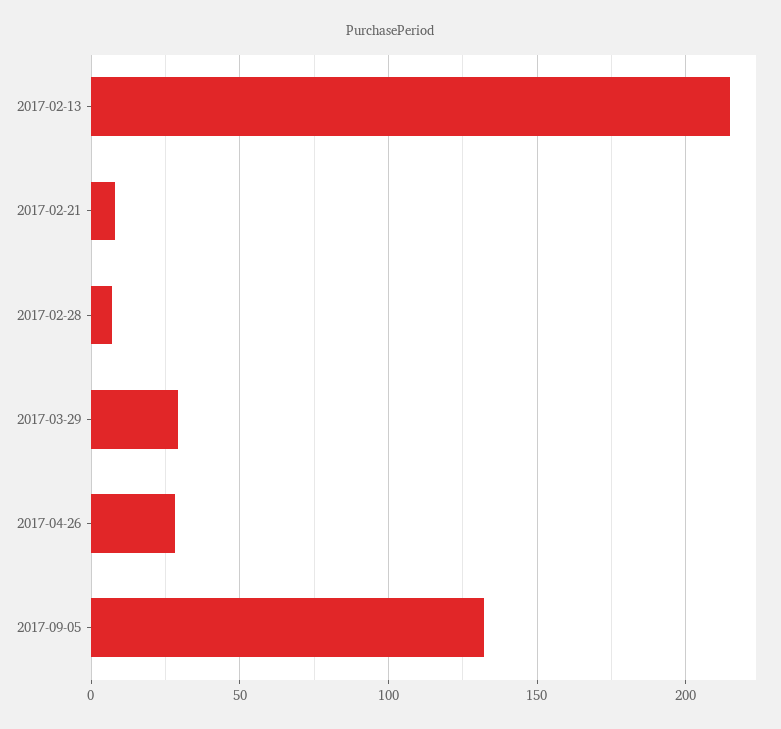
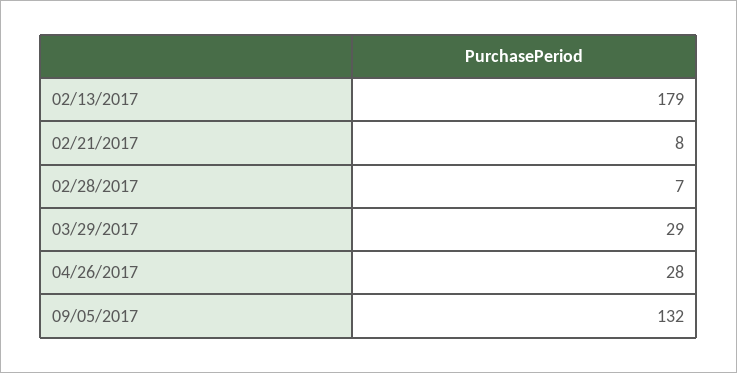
2017-02-13: 215 -> 179

